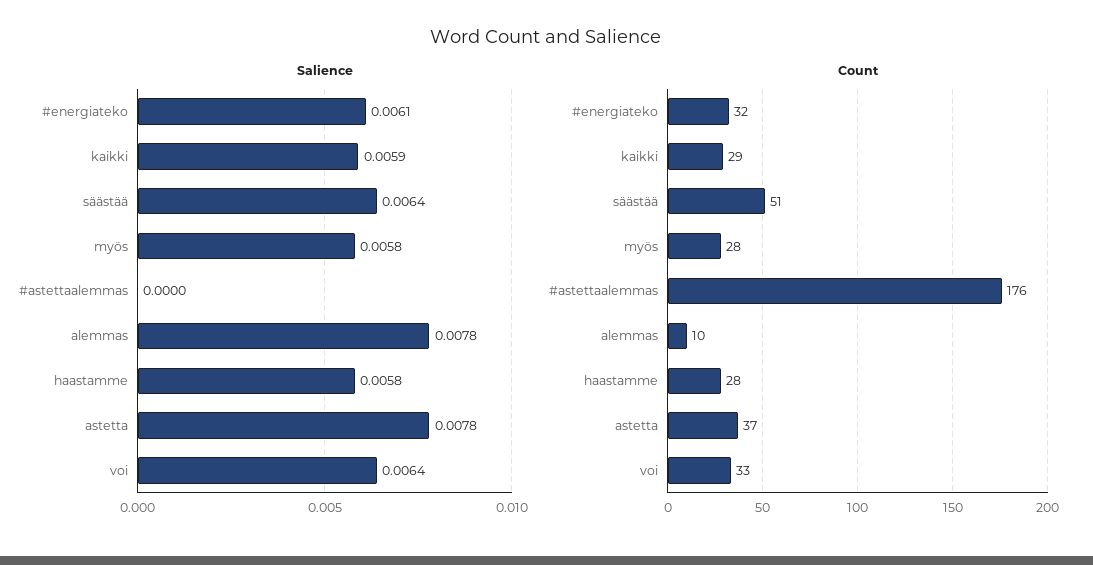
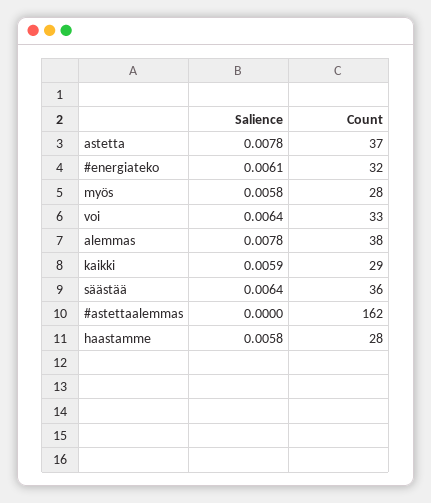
Count, säästää: 51 -> 36
Count, #astettaalemmas: 176 -> 162
Count, alemmas: 10 -> 38

